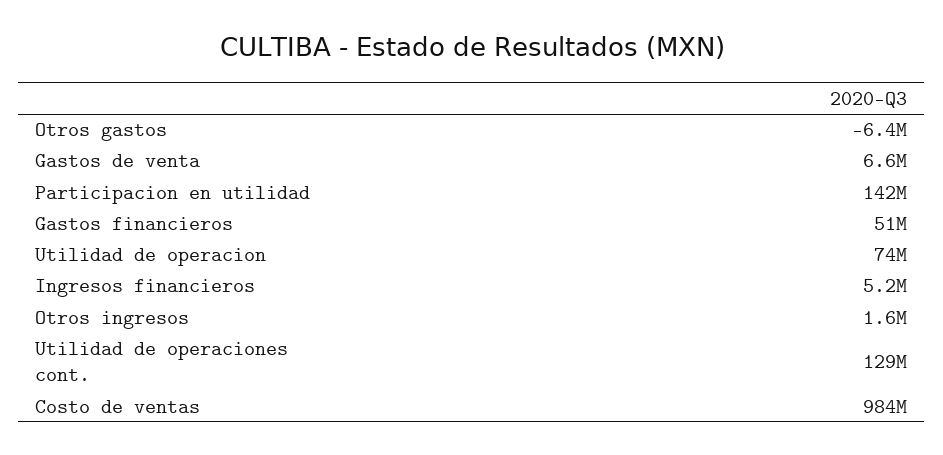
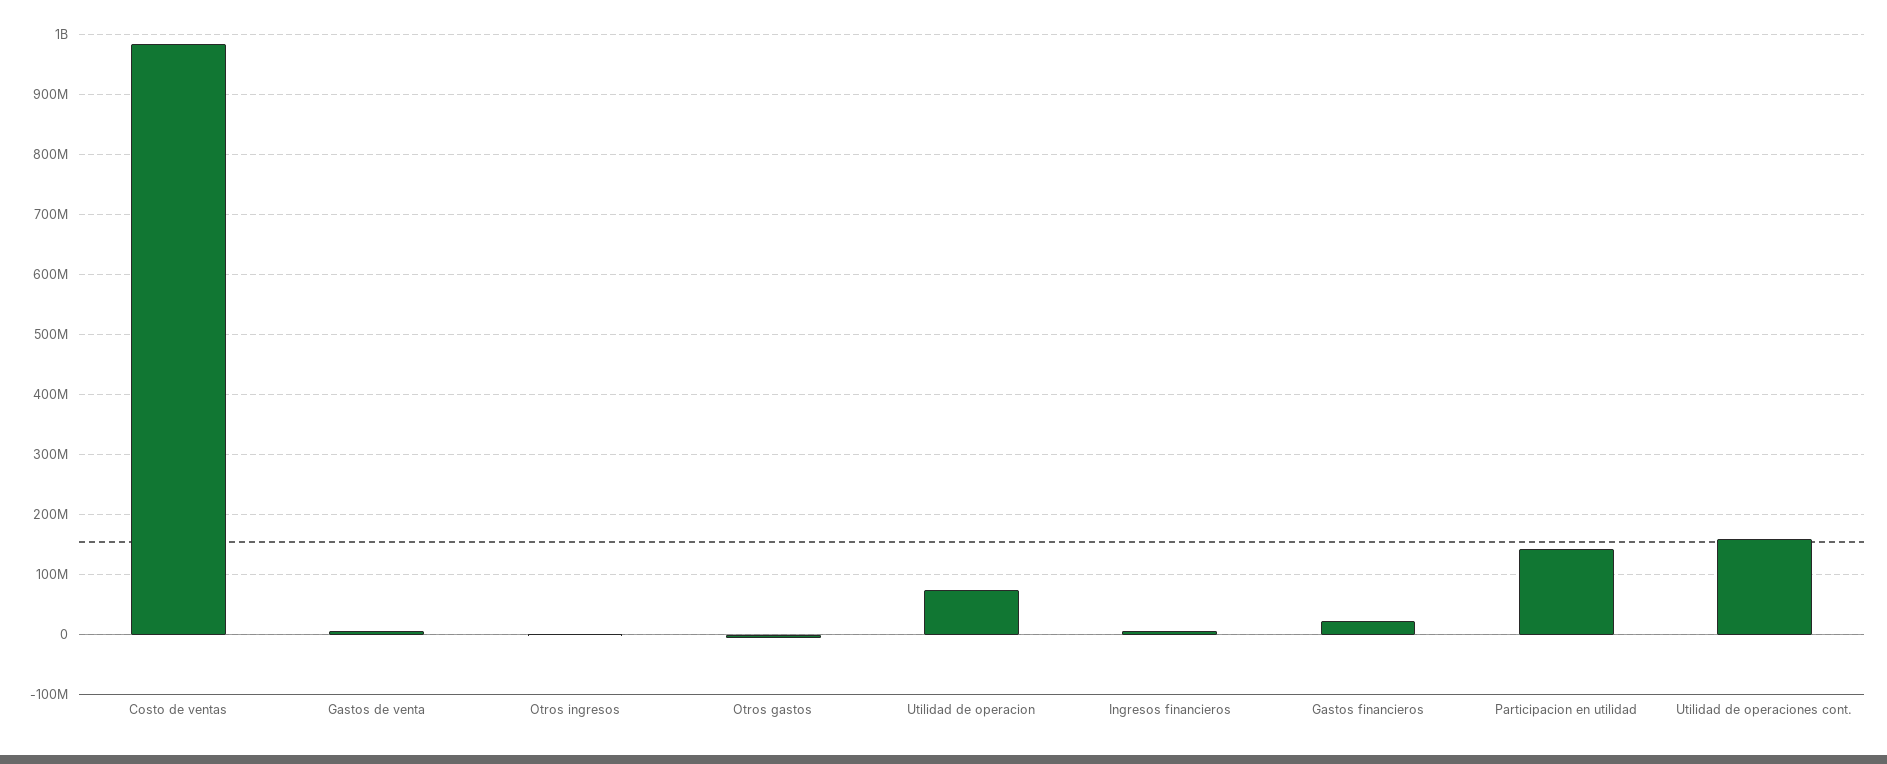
Gastos financieros: 51000000 -> 20000000
Utilidad de operaciones cont.: 129000000 -> 160000000

